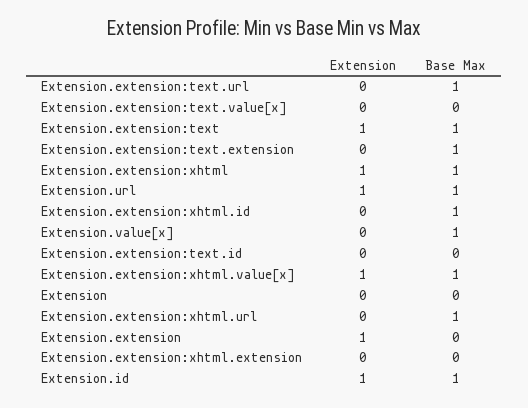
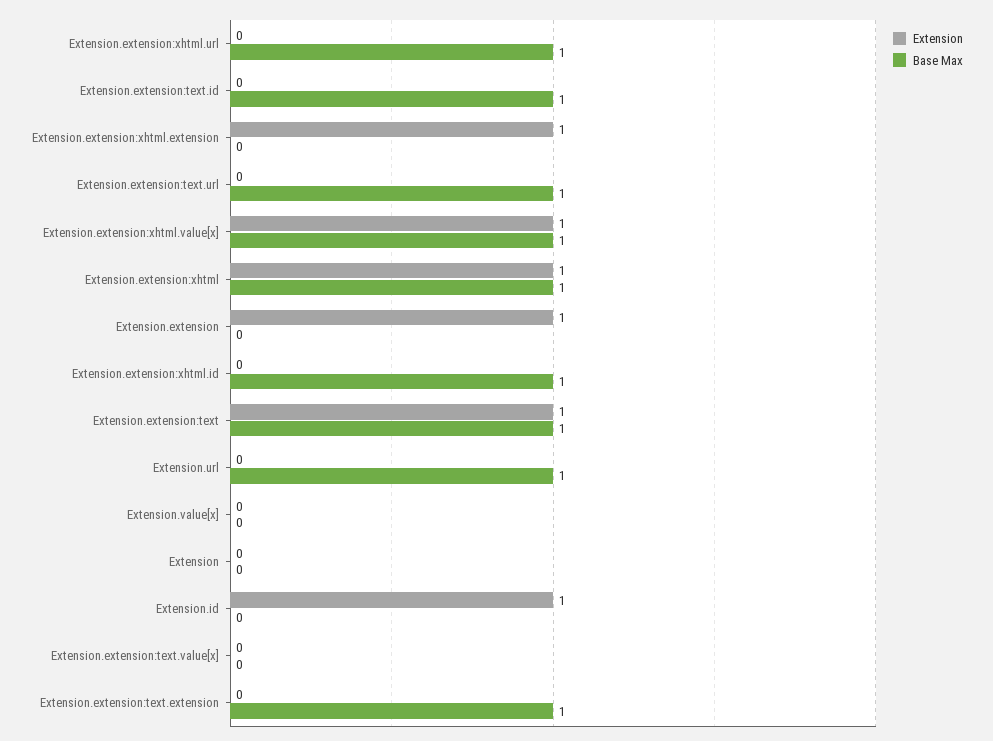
Extension, Extension.url: 1 -> 0
Base Max, Extension.value[x]: 1 -> 0
Base Max, Extension.extension:text.id: 0 -> 1
Extension, Extension.extension:xhtml.extension: 0 -> 1
Base Max, Extension.id: 1 -> 0

